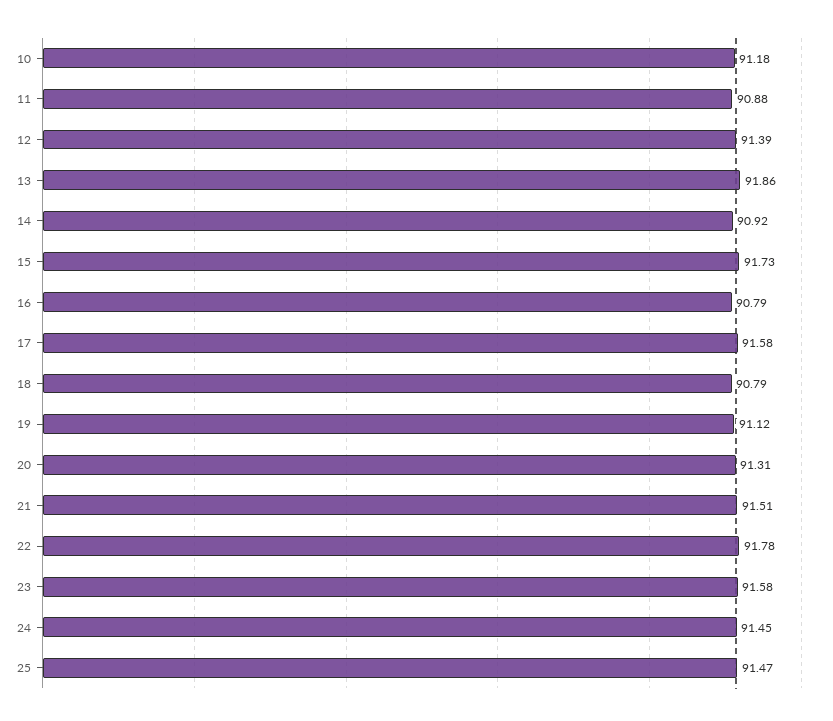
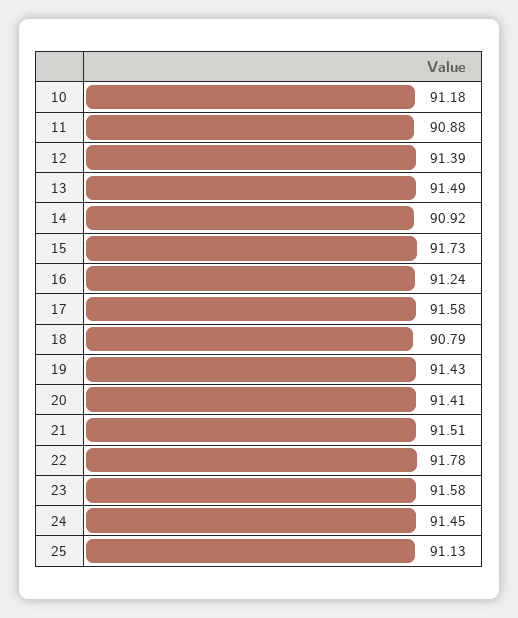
13: 91.86 -> 91.49
16: 90.79 -> 91.24
19: 91.12 -> 91.43
20: 91.31 -> 91.41
25: 91.47 -> 91.13

